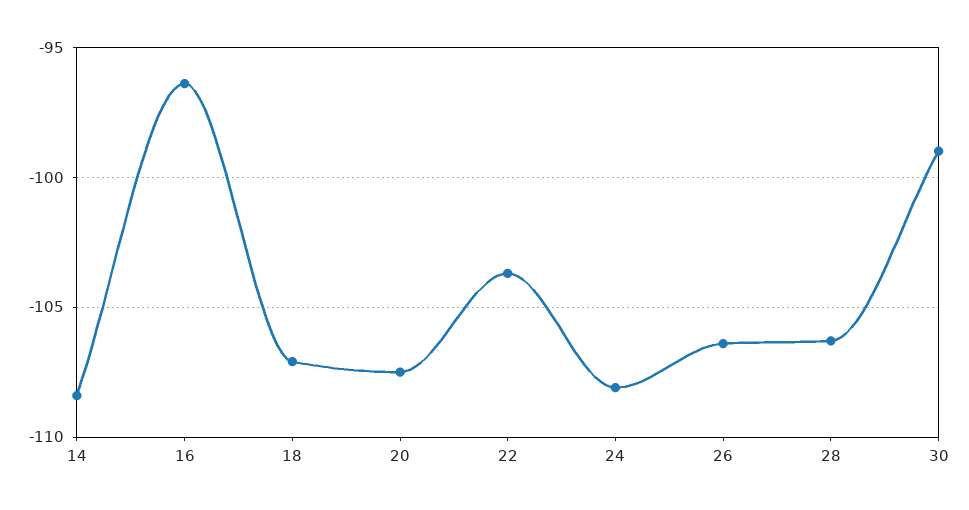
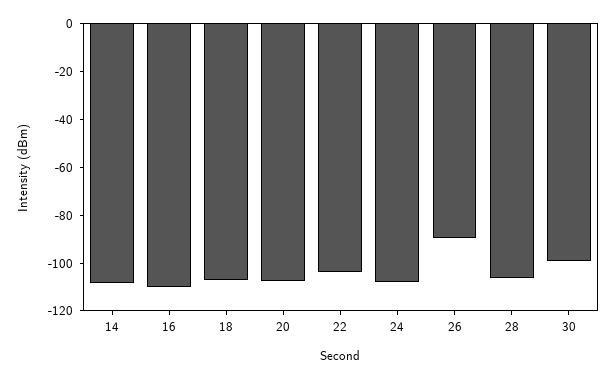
16: -96.5 -> -110
26: -106.5 -> -90

